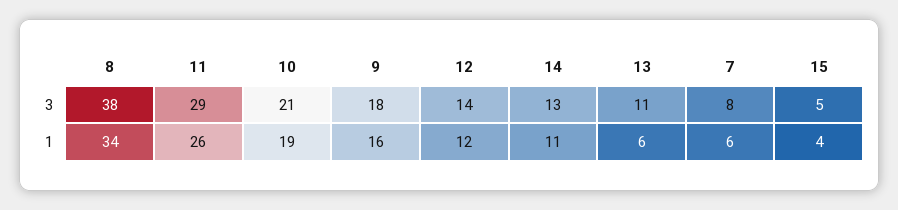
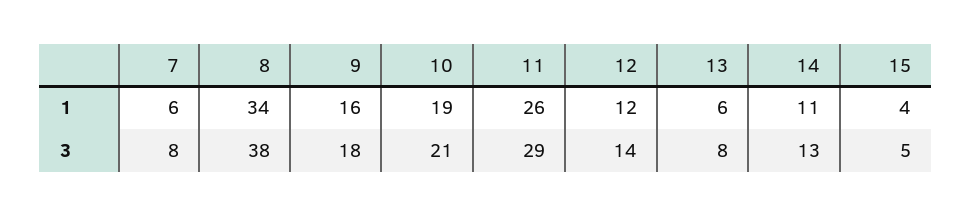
13, 3: 11 -> 8

